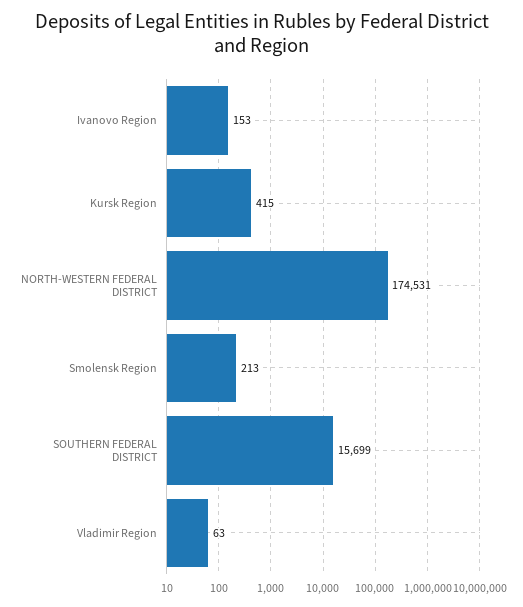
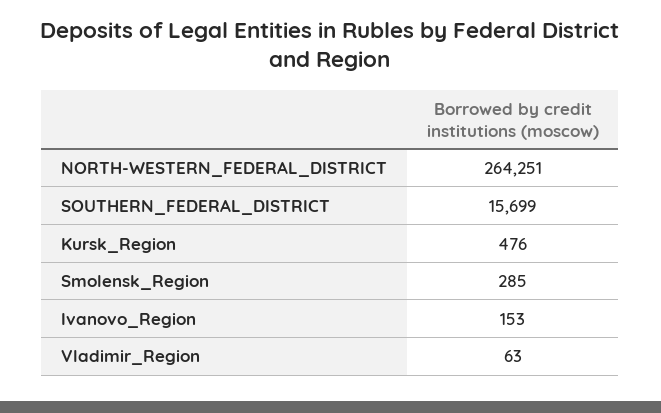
Kursk Region: 415 -> 476
NORTH-WESTERN FEDERAL DISTRICT: 174531 -> 264251
Smolensk Region: 213 -> 285

